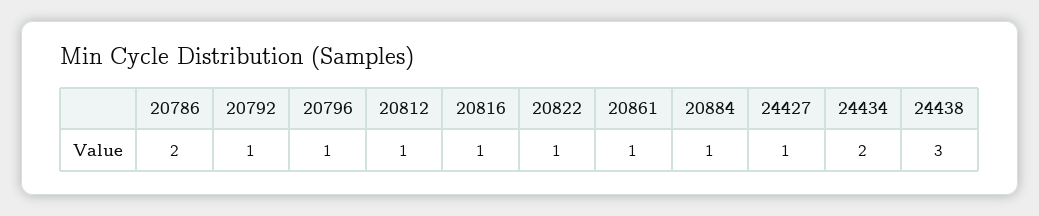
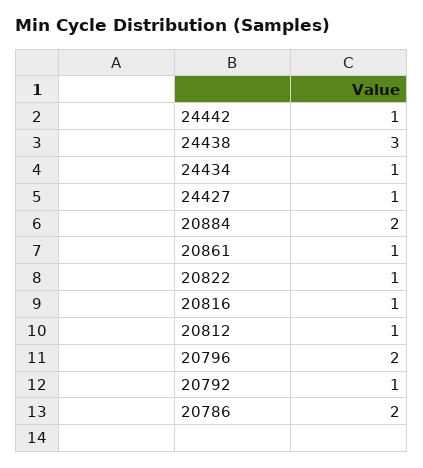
20796: 1 -> 2
20884: 1 -> 2
24434: 2 -> 1
24442: none -> 1

